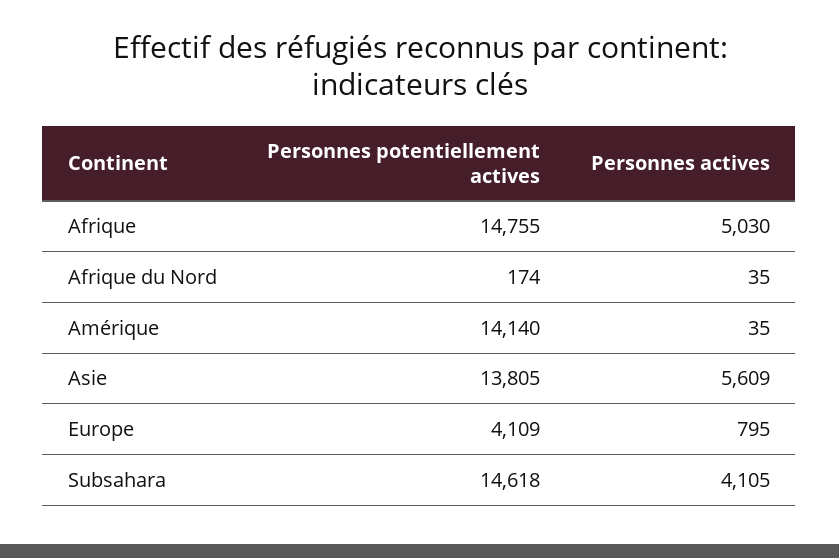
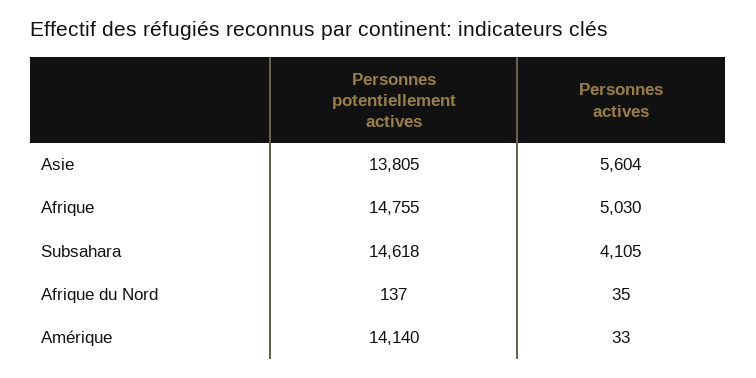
Personnes potentiellement actives, Afrique du Nord: 174 -> 137
Personnes actives, Amérique: 35 -> 33
Personnes actives, Asie: 5609 -> 5604
Personnes potentiellement actives, Europe: 4109 -> none
Personnes actives, Europe: 795 -> none

